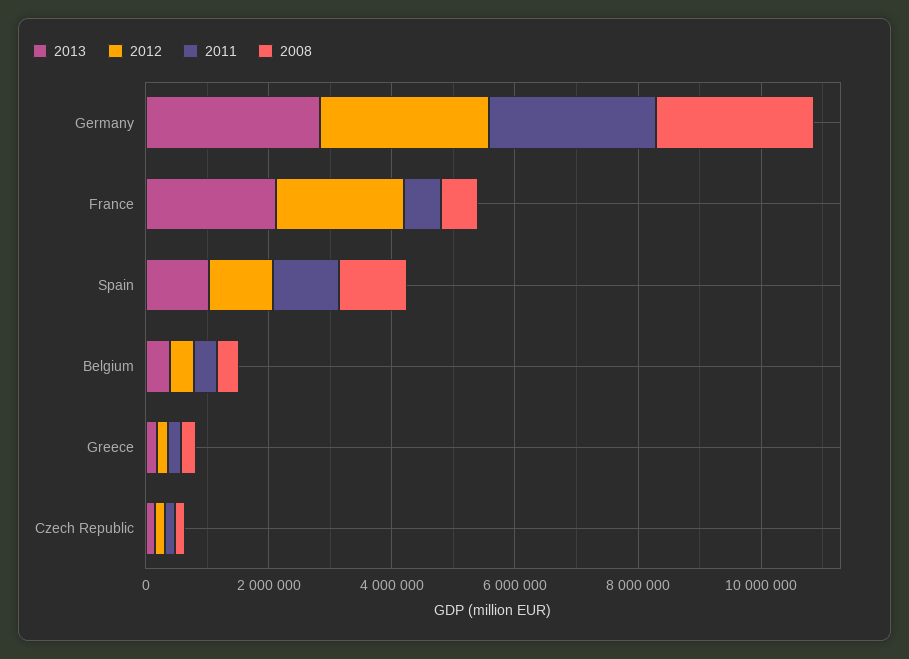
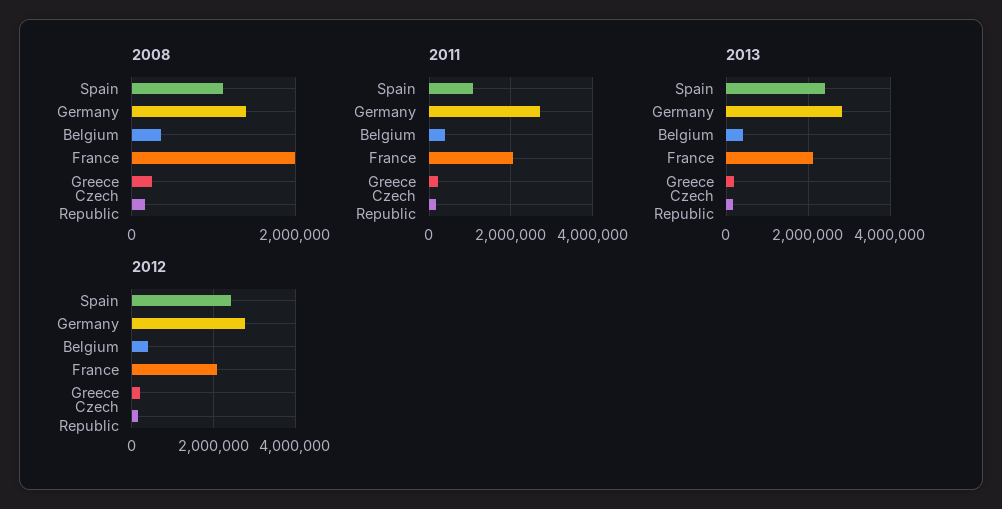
2008, Germany: 2500000 -> 1400000
2011, France: 500000 -> 2000000
2008, France: 500000 -> 2000000
2013, Spain: 1000000 -> 2400000
2012, Spain: 1000000 -> 2400000

